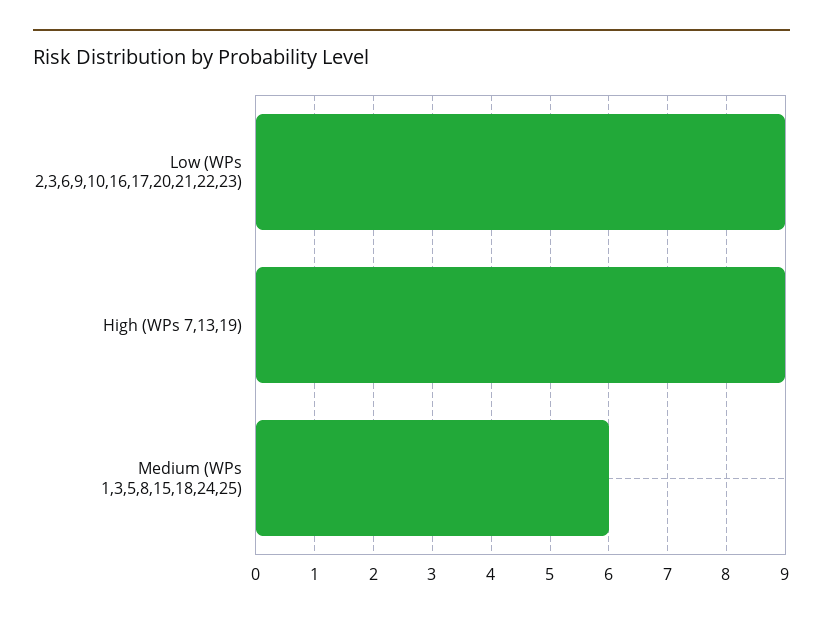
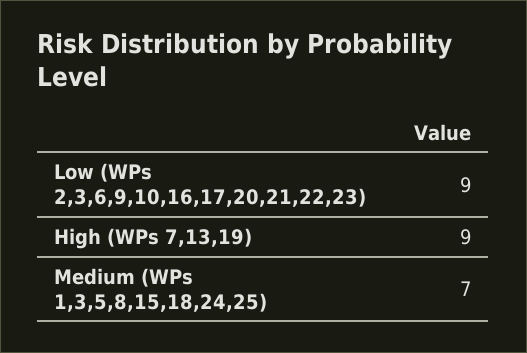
Medium (WPs 1,3,5,8,15,18,24,25): 6 -> 7

